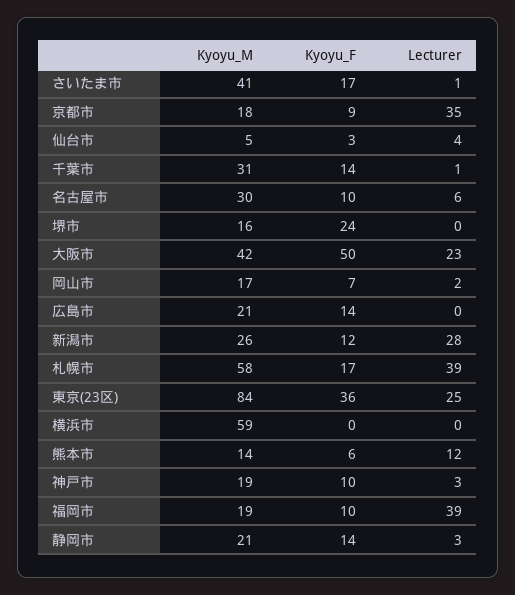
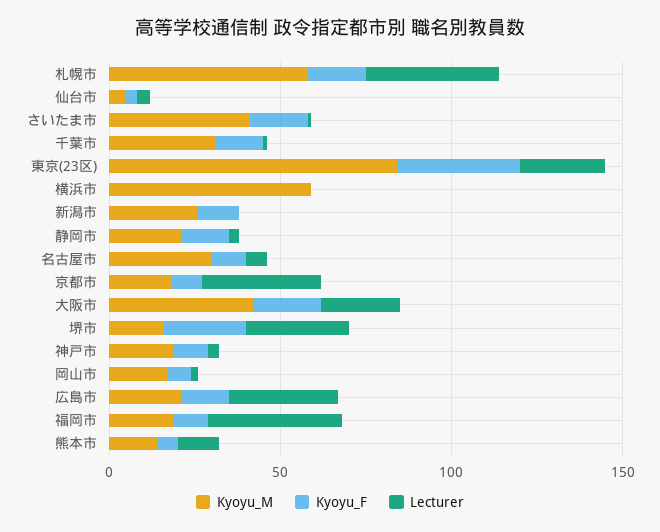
Lecturer, 堺市: 0 -> 30
Kyoyu_F, 大阪市: 50 -> 20
Lecturer, 広島市: 0 -> 30
Lecturer, 新潟市: 28 -> 0

